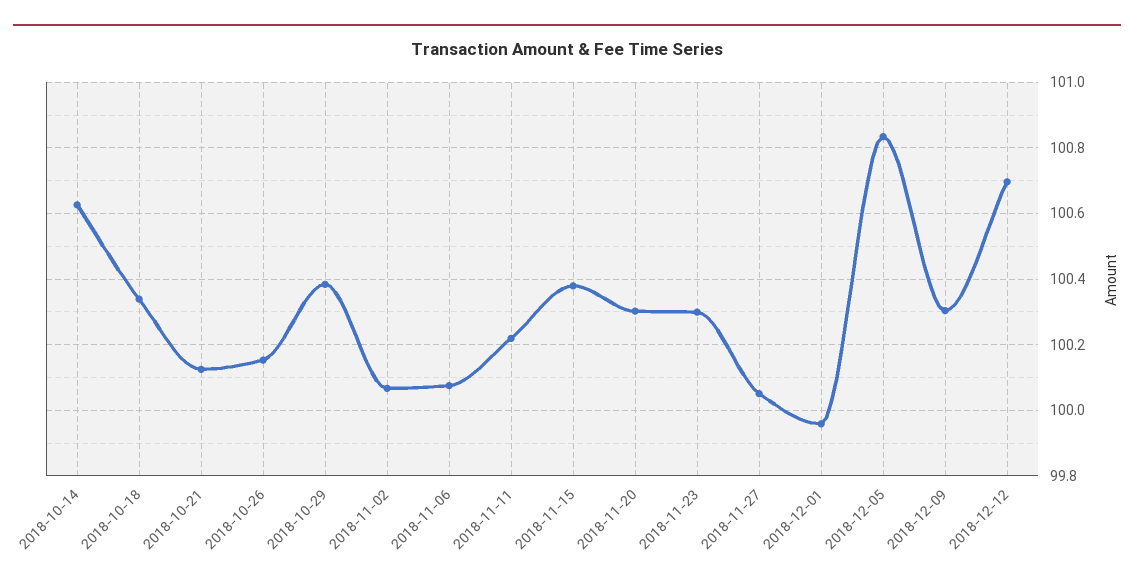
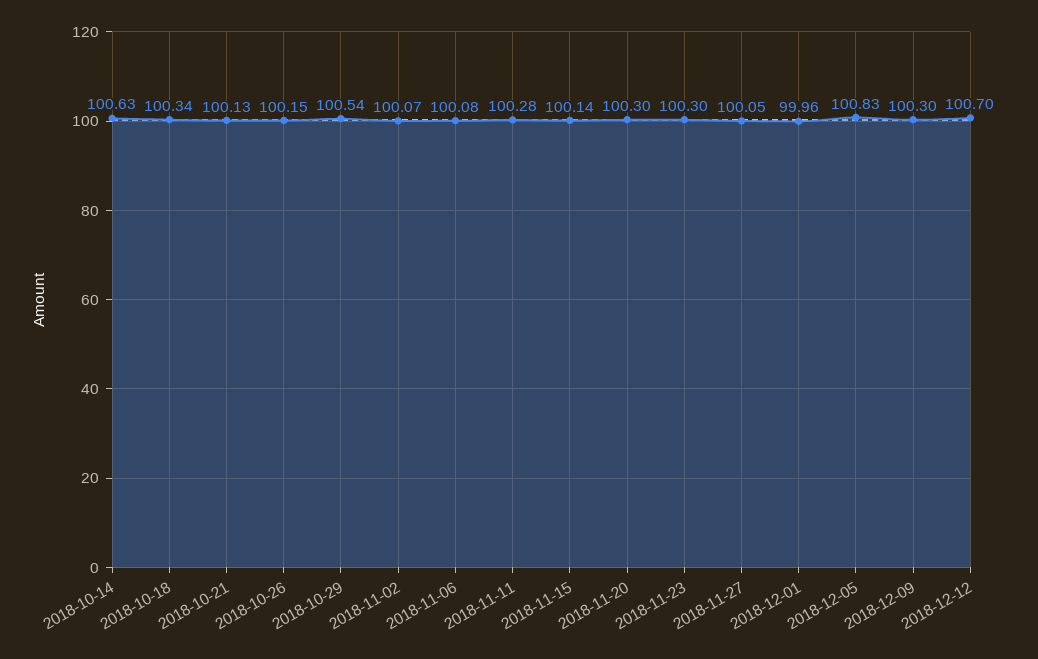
2018-10-29: 100.38 -> 100.54
2018-11-11: 100.22 -> 100.28
2018-11-15: 100.38 -> 100.14

